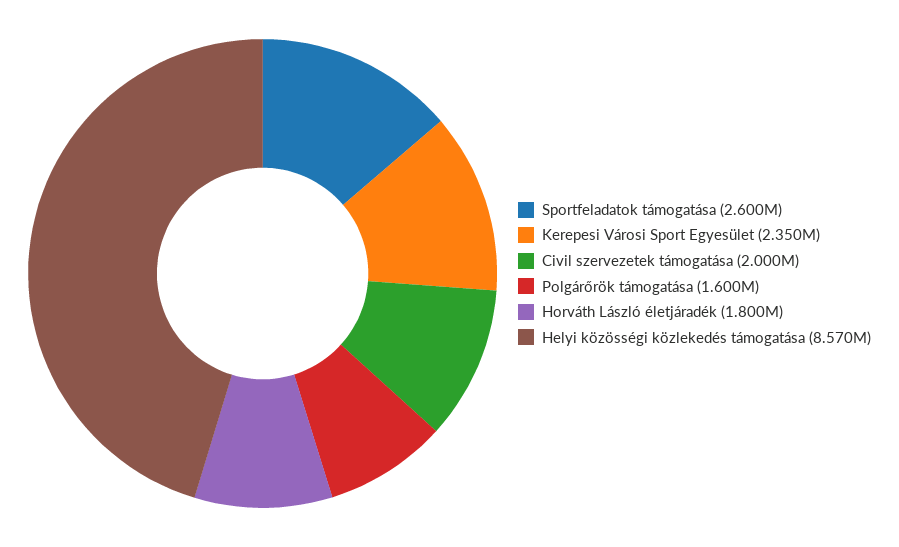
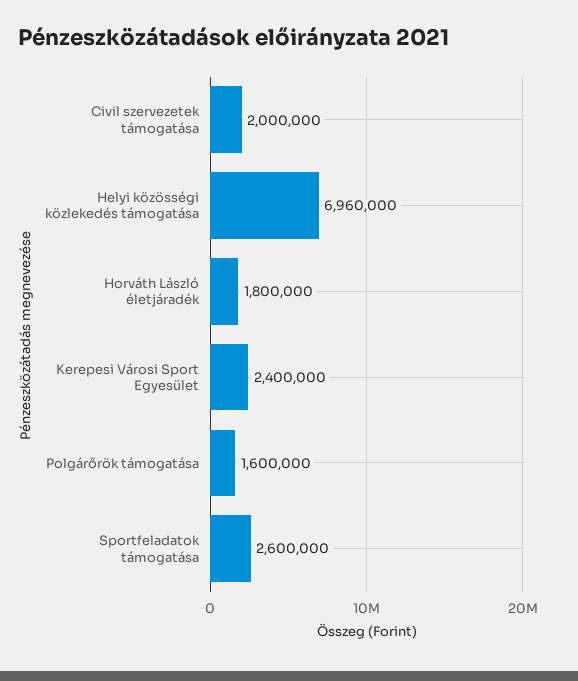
Kerepesi Városi Sport Egyesület: 2350000 -> 2400000
Helyi közösségi közlekedés támogatása: 8570000 -> 6960000

